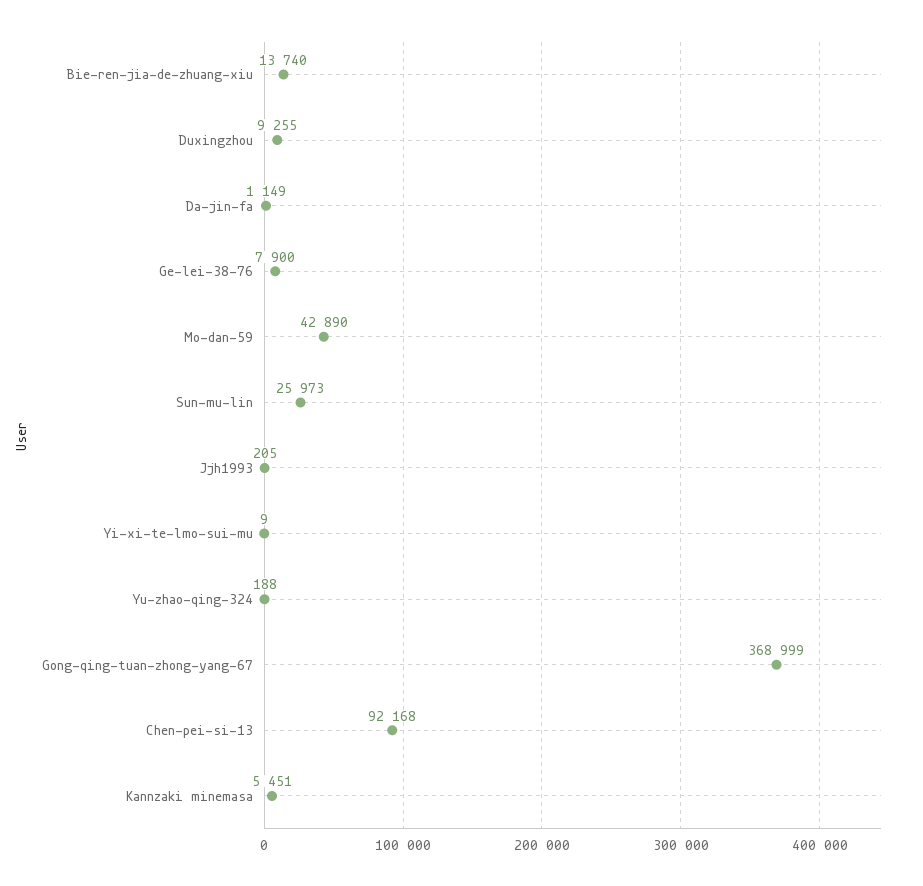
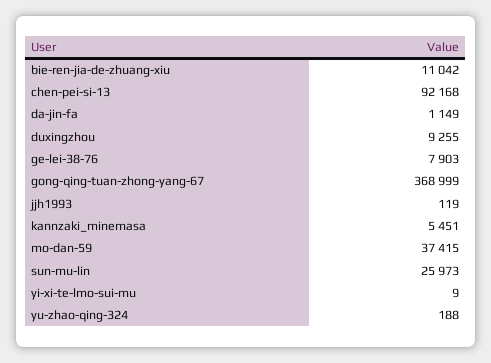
Bie-ren-jia-de-zhuang-xiu: 13740 -> 11042
Ge-lei-38-76: 7900 -> 7903
Mo-dan-59: 42890 -> 37415
Jjh1993: 205 -> 119

